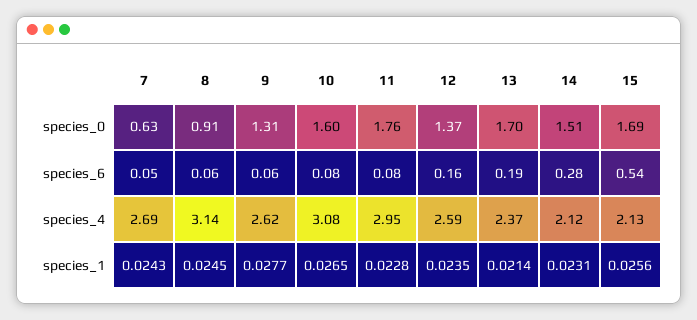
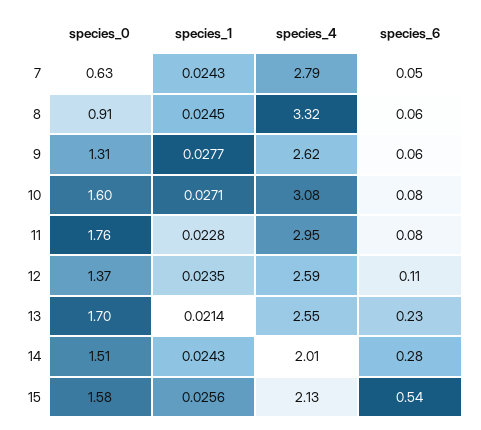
15, species_0: 1.69 -> 1.58
12, species_6: 0.16 -> 0.11
13, species_6: 0.19 -> 0.23
7, species_4: 2.69 -> 2.79
8, species_4: 3.14 -> 3.32
13, species_4: 2.37 -> 2.55
14, species_4: 2.12 -> 2.01
10, species_1: 0.0265 -> 0.0271
14, species_1: 0.0231 -> 0.0243

